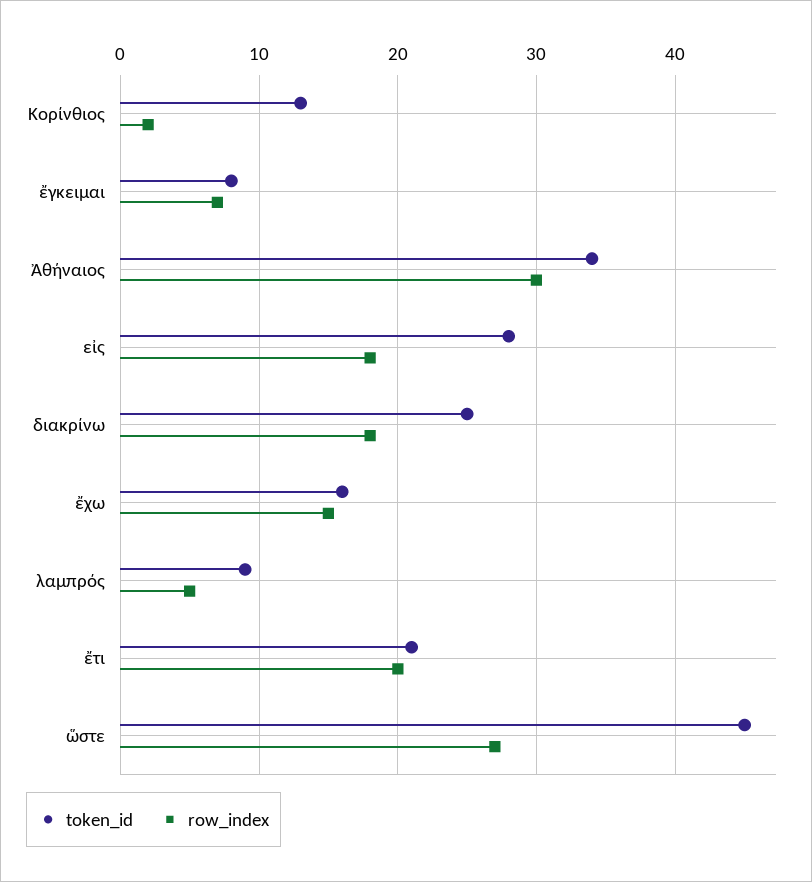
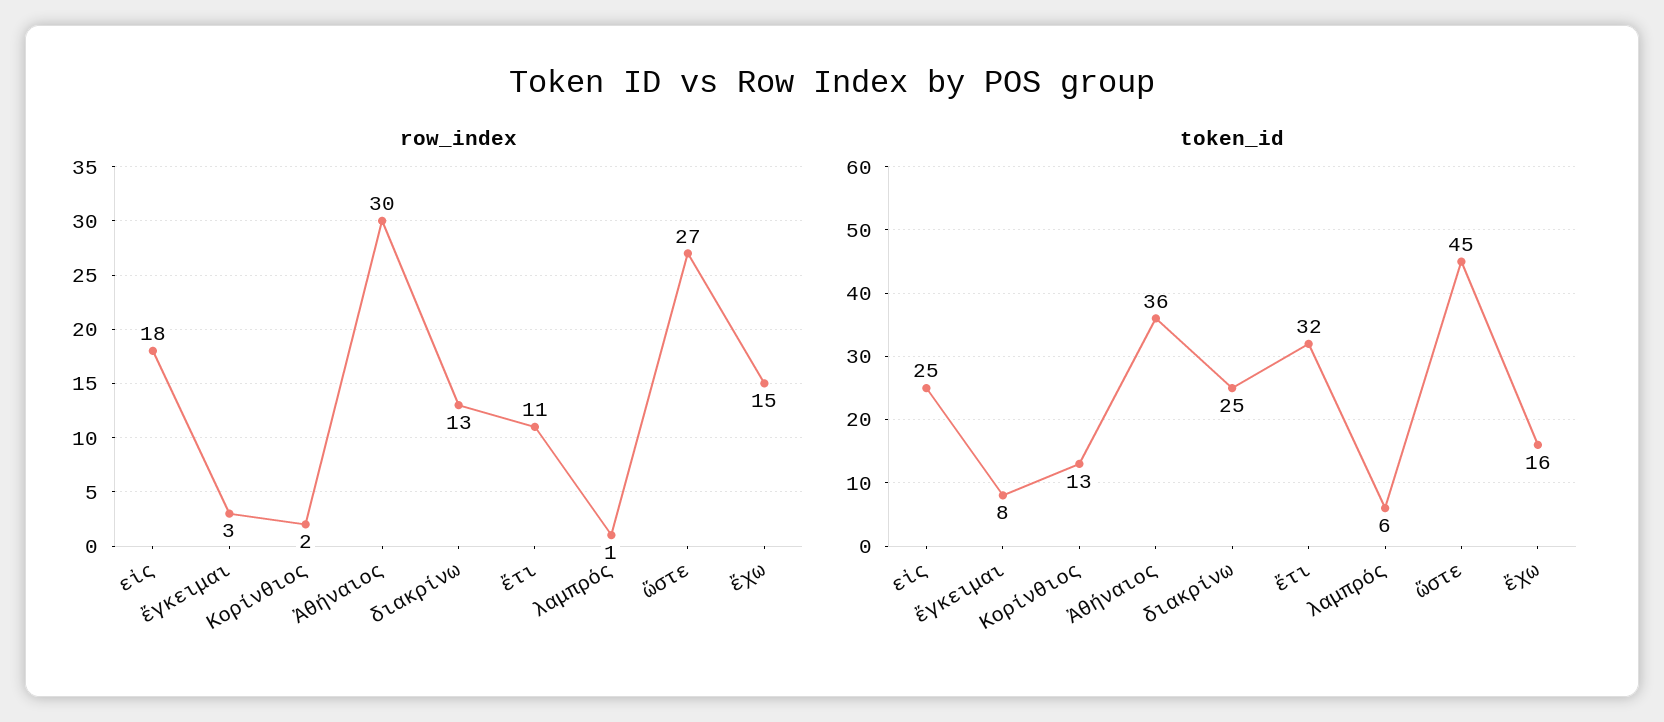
row_index, ἔγκειμαι: 7 -> 3
token_id, Ἀθήναιος: 34 -> 36
token_id, εἰς: 28 -> 25
row_index, διακρίνω: 18 -> 13
token_id, λαμπρός: 9 -> 6
row_index, λαμπρός: 5 -> 1
token_id, ἔτι: 21 -> 32
row_index, ἔτι: 20 -> 11

